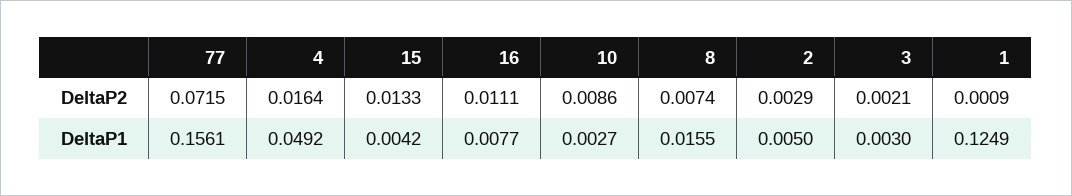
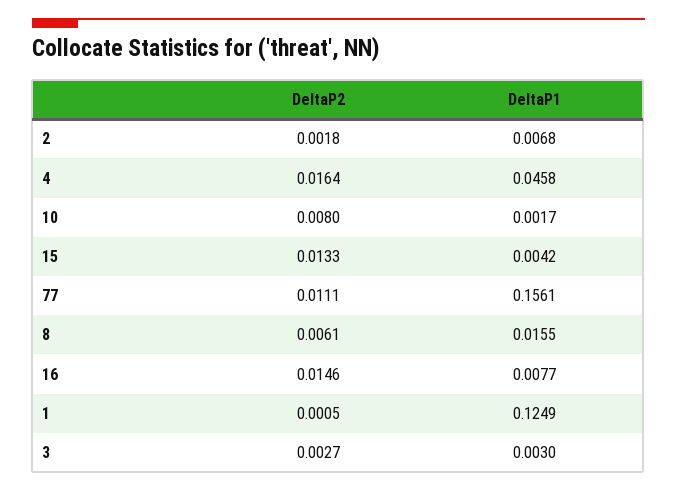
77, DeltaP2: 0.0715 -> 0.0111
16, DeltaP2: 0.0111 -> 0.0146
10, DeltaP2: 0.0086 -> 0.008
8, DeltaP2: 0.0074 -> 0.0061
2, DeltaP2: 0.0029 -> 0.0018
3, DeltaP2: 0.0021 -> 0.0027
1, DeltaP2: 0.0009 -> 0.0005
4, DeltaP1: 0.0492 -> 0.0458
10, DeltaP1: 0.0027 -> 0.0017
2, DeltaP1: 0.005 -> 0.0068

